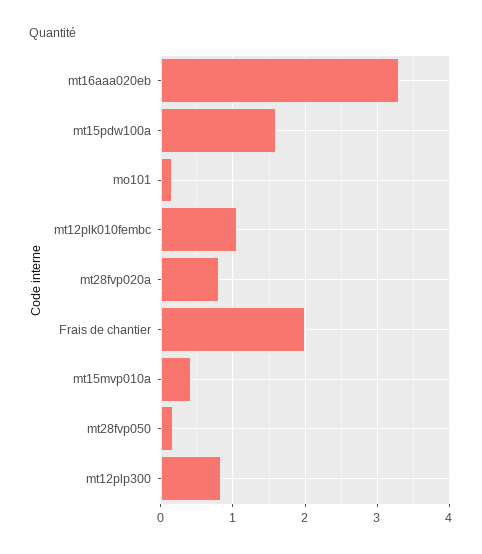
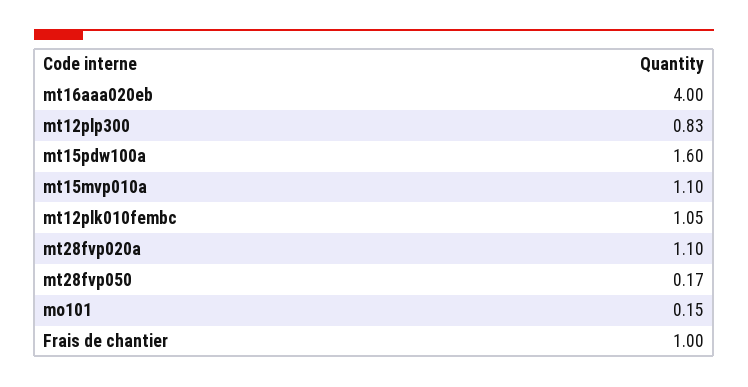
mt16aaa020eb: 3.3 -> 4
mt28fvp020a: 0.8 -> 1.1
Frais de chantier: 2 -> 1
mt15mvp010a: 0.4 -> 1.1

